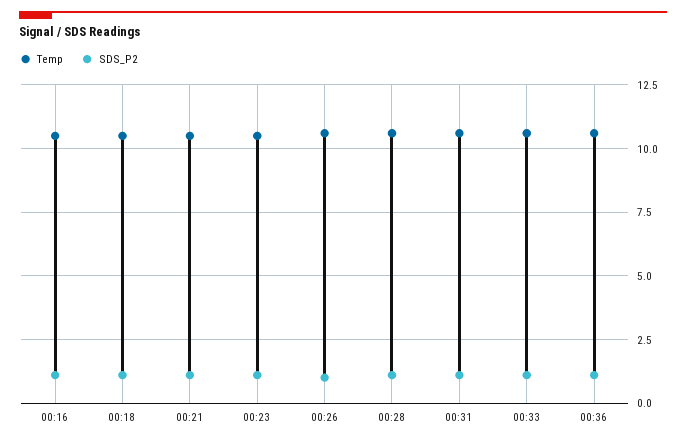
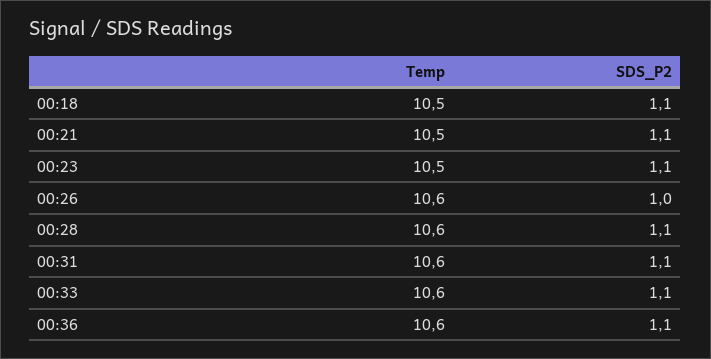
Temp, 00:16: 10.5 -> none
SDS_P2, 00:16: 1 -> none

